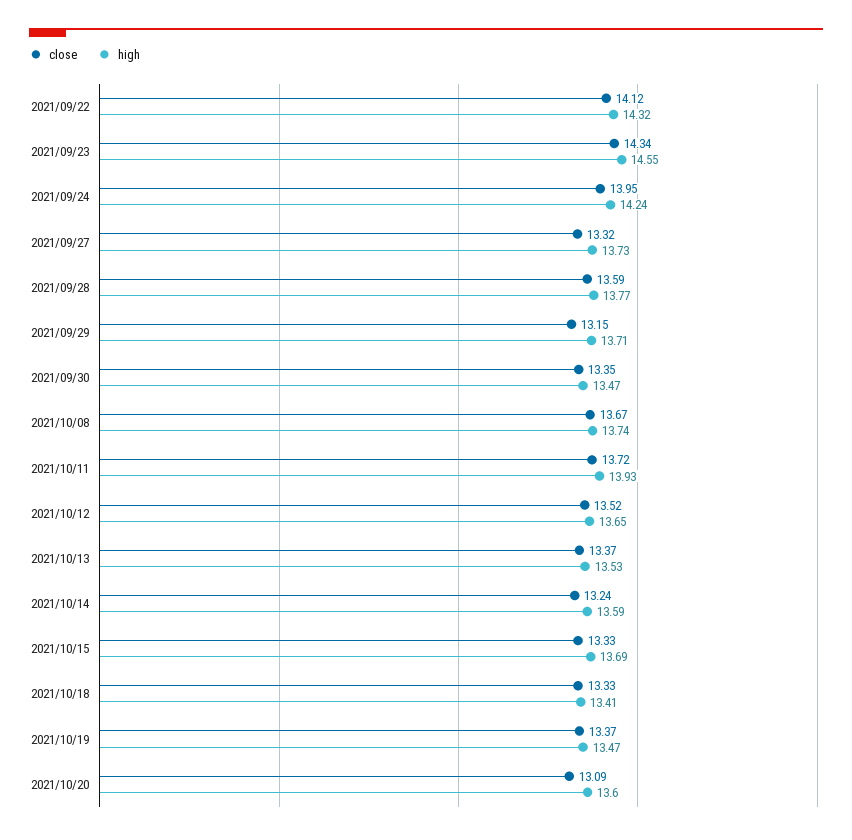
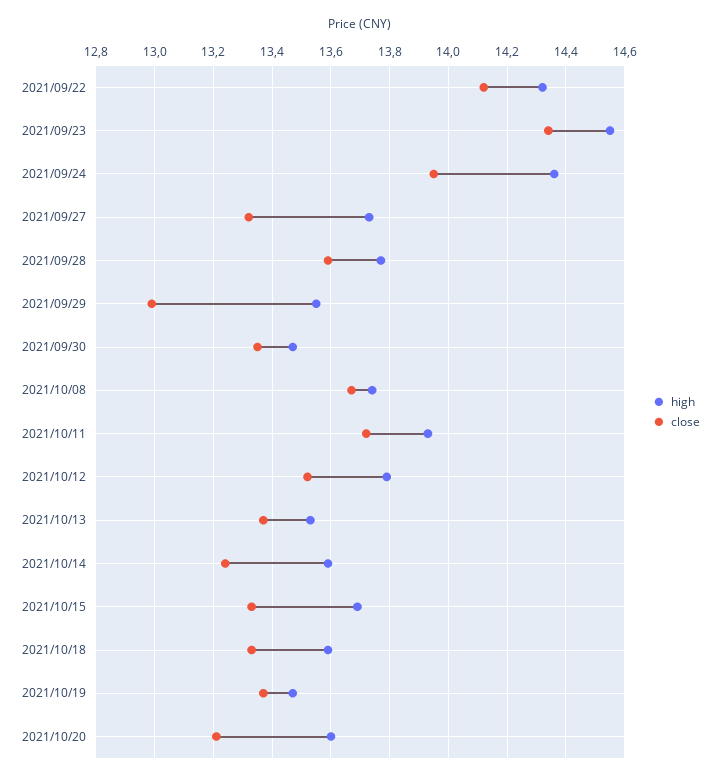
high, 2021/09/24: 14.24 -> 14.35
close, 2021/09/29: 13.15 -> 13
high, 2021/09/29: 13.71 -> 13.55
high, 2021/10/12: 13.65 -> 13.8
high, 2021/10/18: 13.41 -> 13.6
close, 2021/10/20: 13.09 -> 13.2

